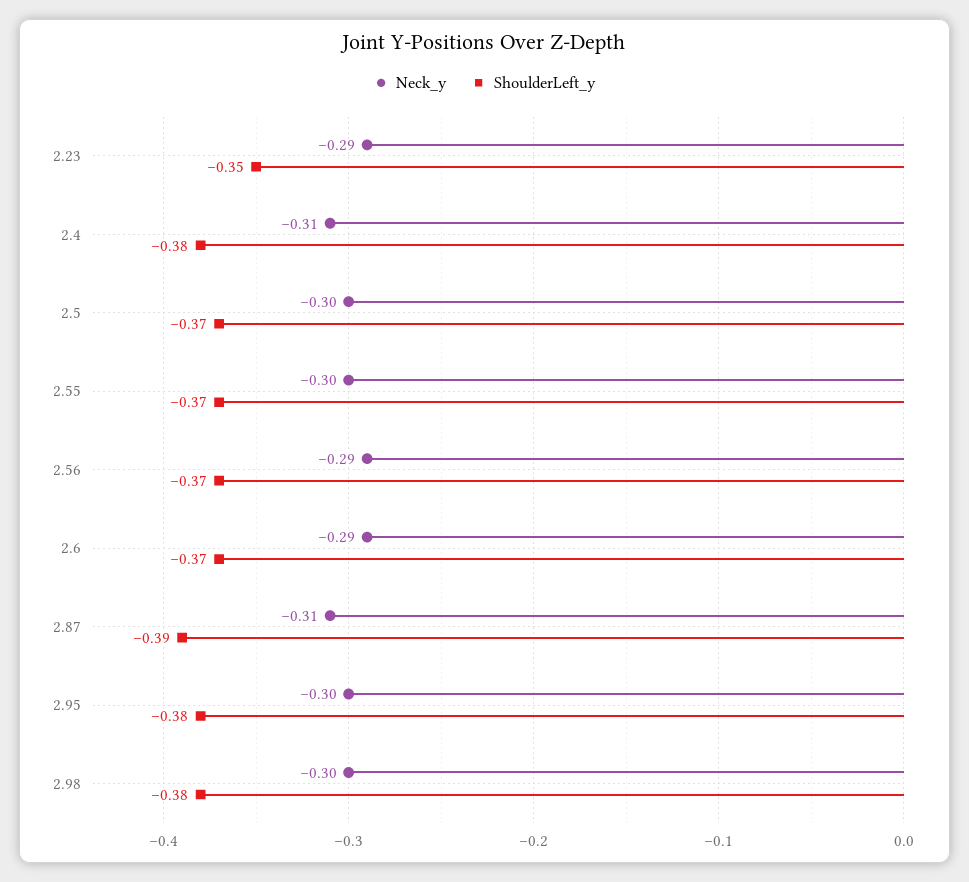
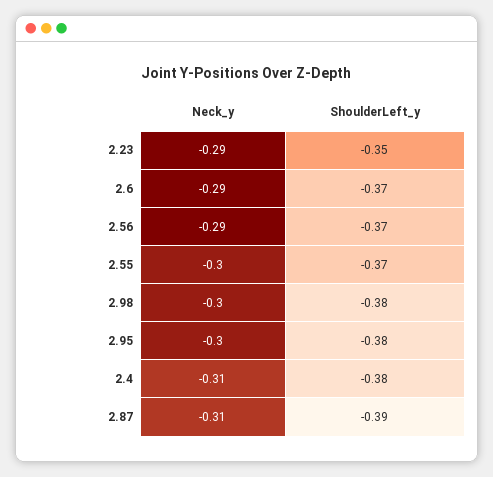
Neck_y, 2.5: -0.3 -> none
ShoulderLeft_y, 2.5: -0.37 -> none

